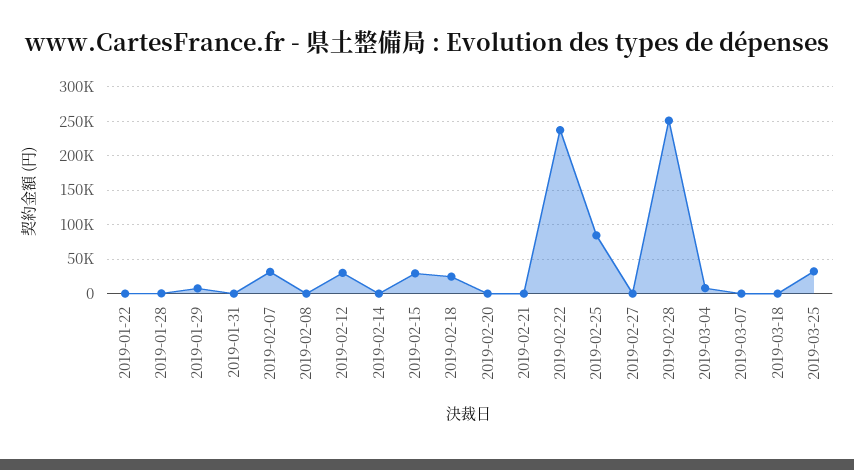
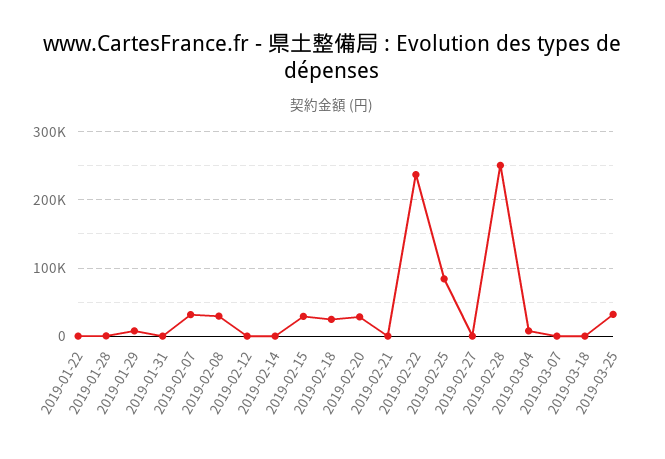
2019-02-08: 0 -> 30000
2019-02-12: 30000 -> 0
2019-02-20: 0 -> 30000

